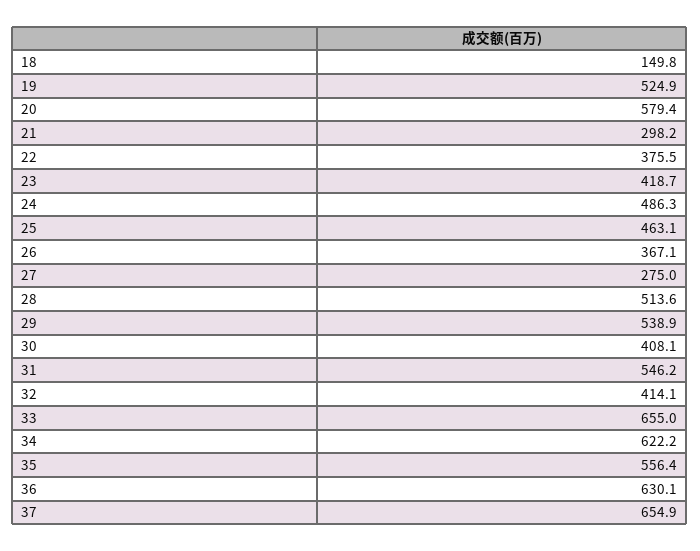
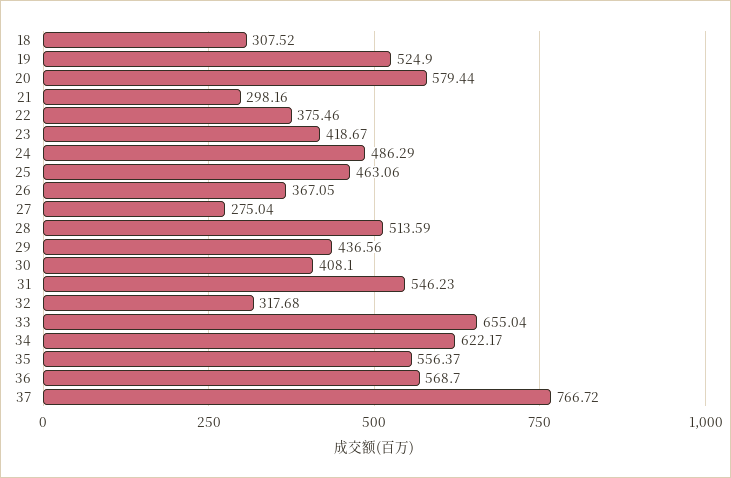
18: 149.8 -> 307.52
29: 538.9 -> 436.56
32: 414.1 -> 317.68
36: 630.1 -> 568.7
37: 654.9 -> 766.72

